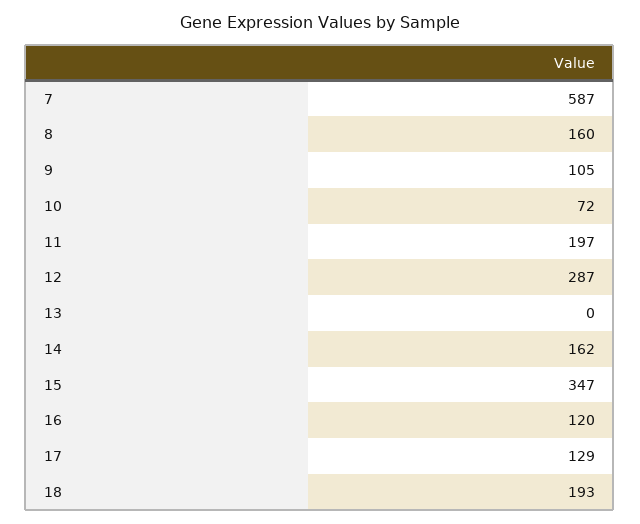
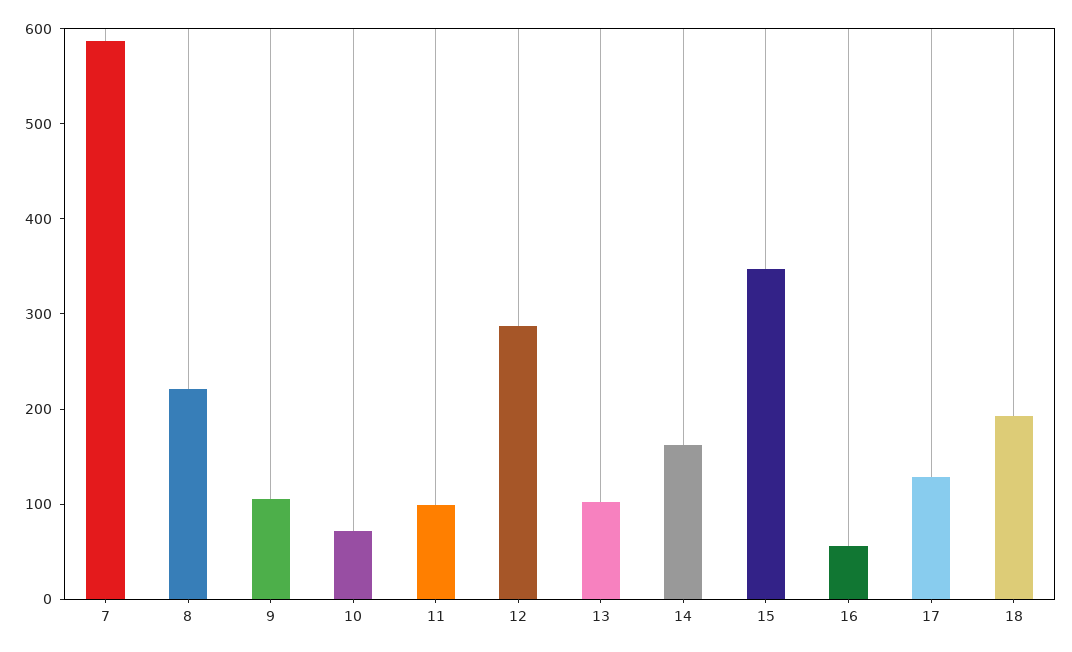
8: 160 -> 220
11: 197 -> 100
13: 0 -> 100
16: 120 -> 60

